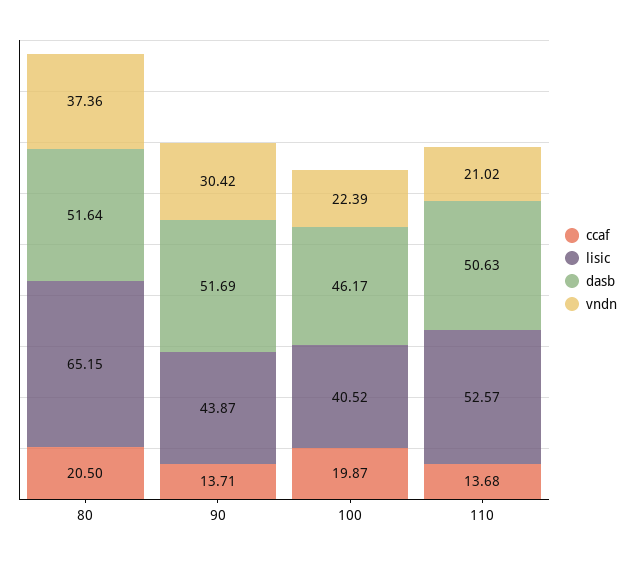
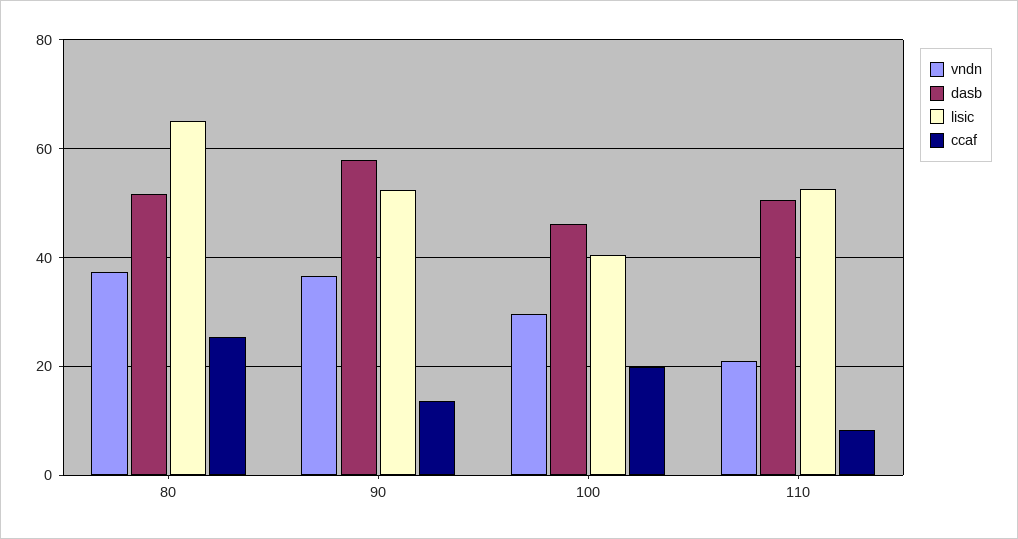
ccaf, 80: 20.5 -> 26
lisic, 90: 43.87 -> 52
dasb, 90: 51.69 -> 58
vndn, 90: 30.42 -> 36
vndn, 100: 22.39 -> 30
ccaf, 110: 13.68 -> 8

